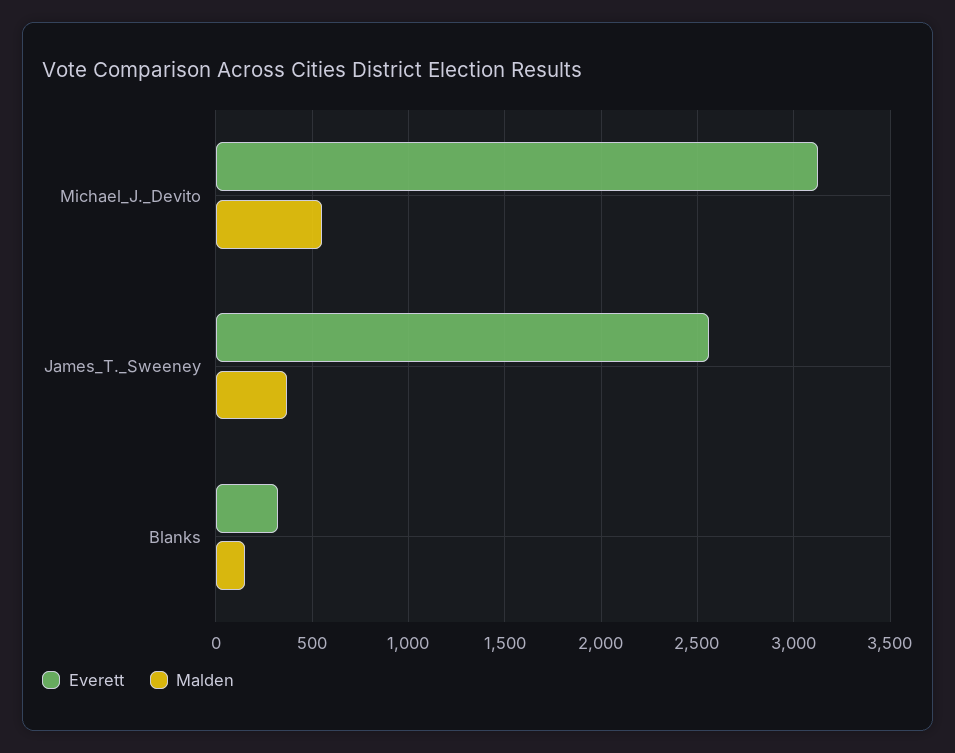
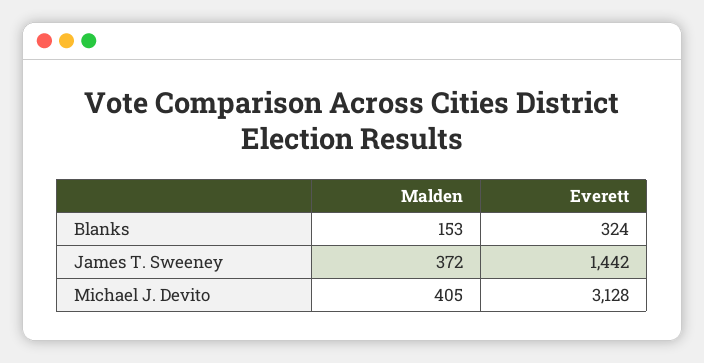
Malden, Michael_J._Devito: 550 -> 405
Everett, James_T._Sweeney: 2550 -> 1442

